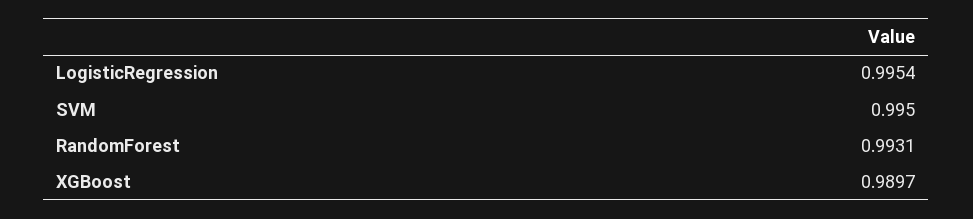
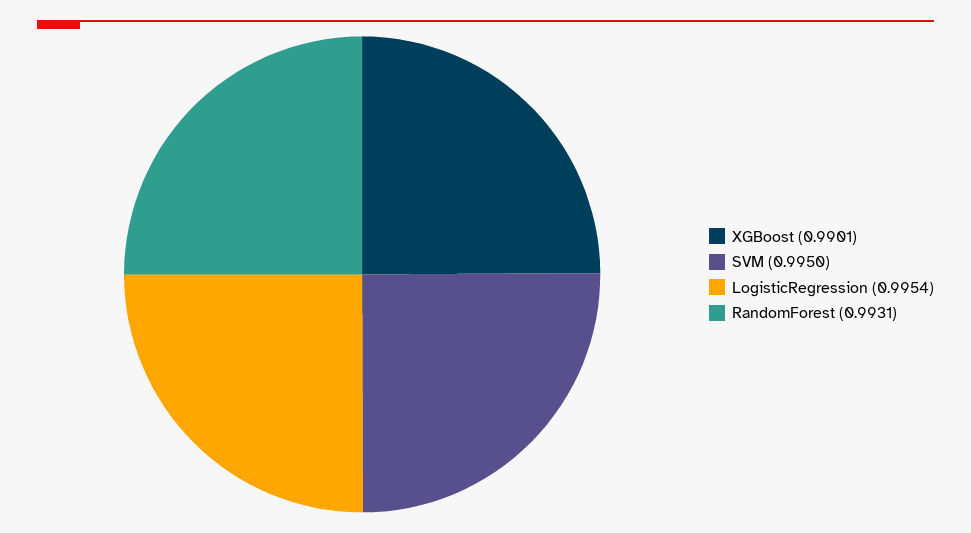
XGBoost: 0.9897 -> 0.9901

